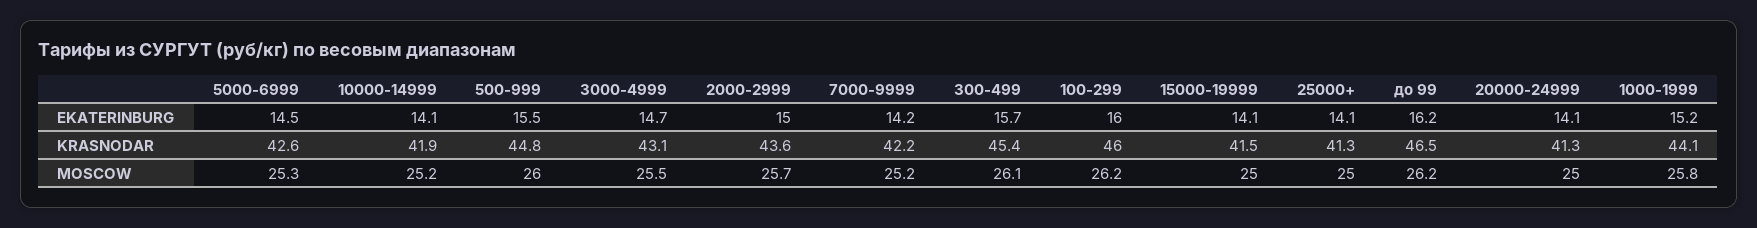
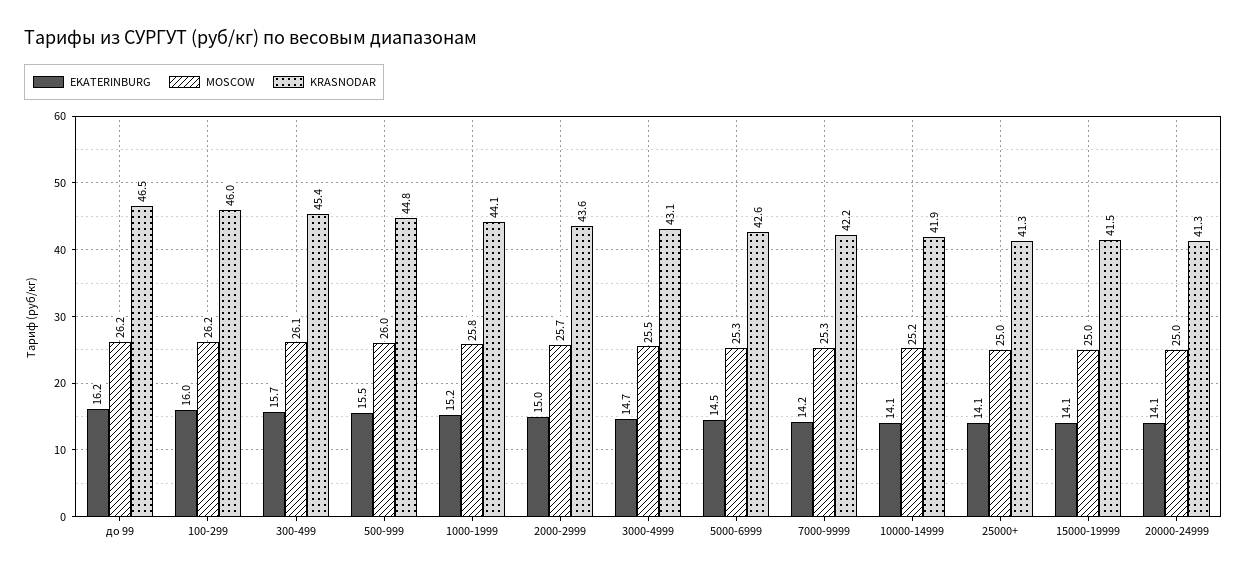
MOSCOW, 7000-9999: 25.2 -> 25.3

